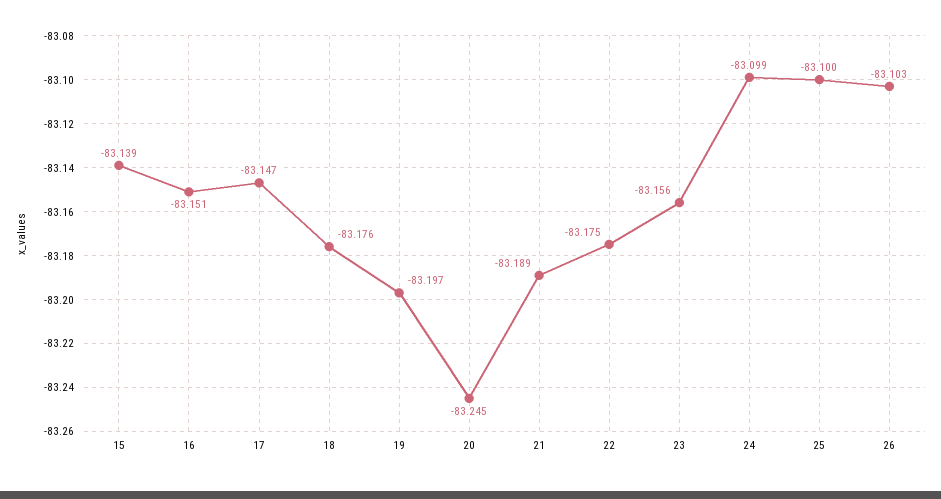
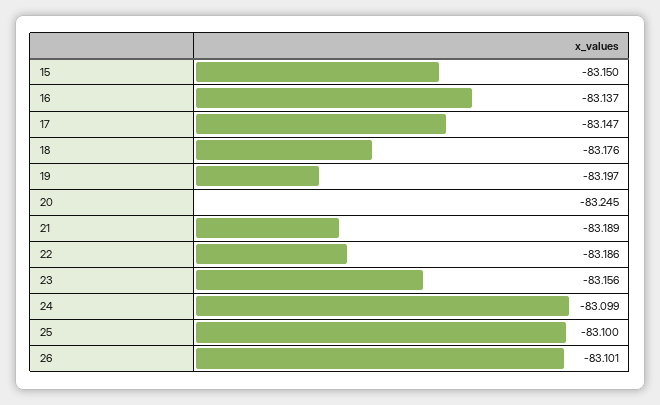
15: -83.139 -> -83.15
16: -83.151 -> -83.137
22: -83.175 -> -83.186
26: -83.103 -> -83.101

